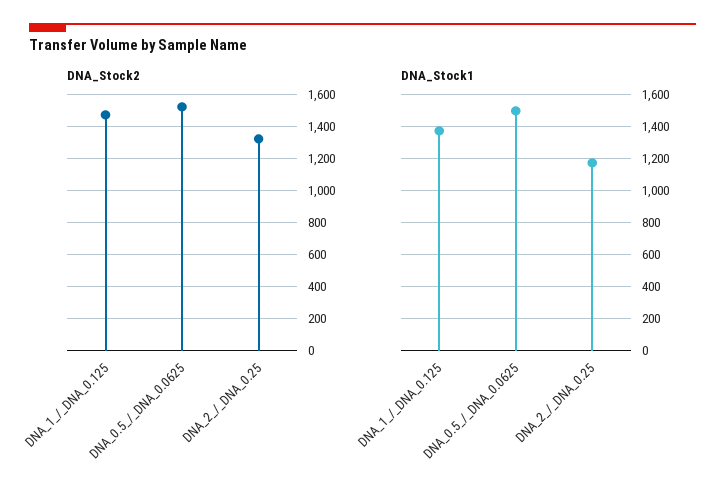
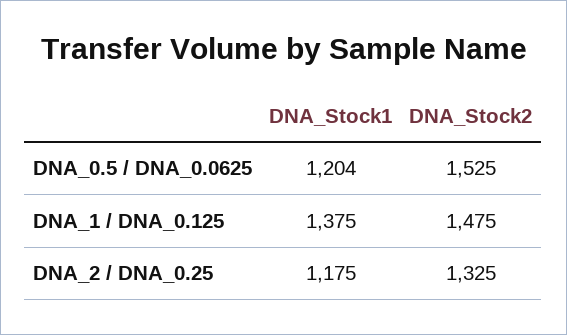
DNA_Stock1, DNA_0.5_/_DNA_0.0625: 1500 -> 1204

